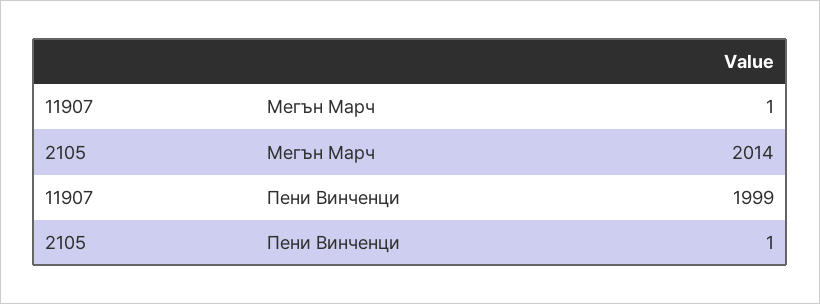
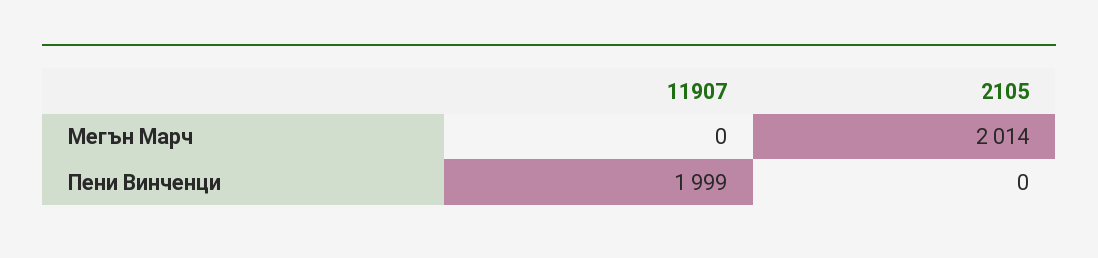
11907, Мегън Марч: 1 -> 0
2105, Пени Винченци: 1 -> 0

